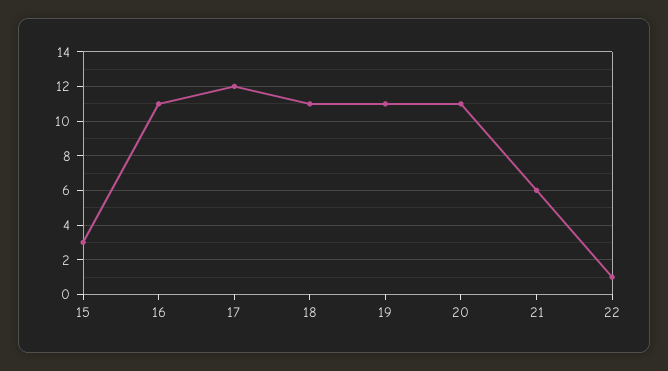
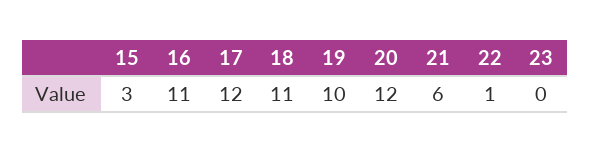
19: 11 -> 10
20: 11 -> 12
23: none -> 0

